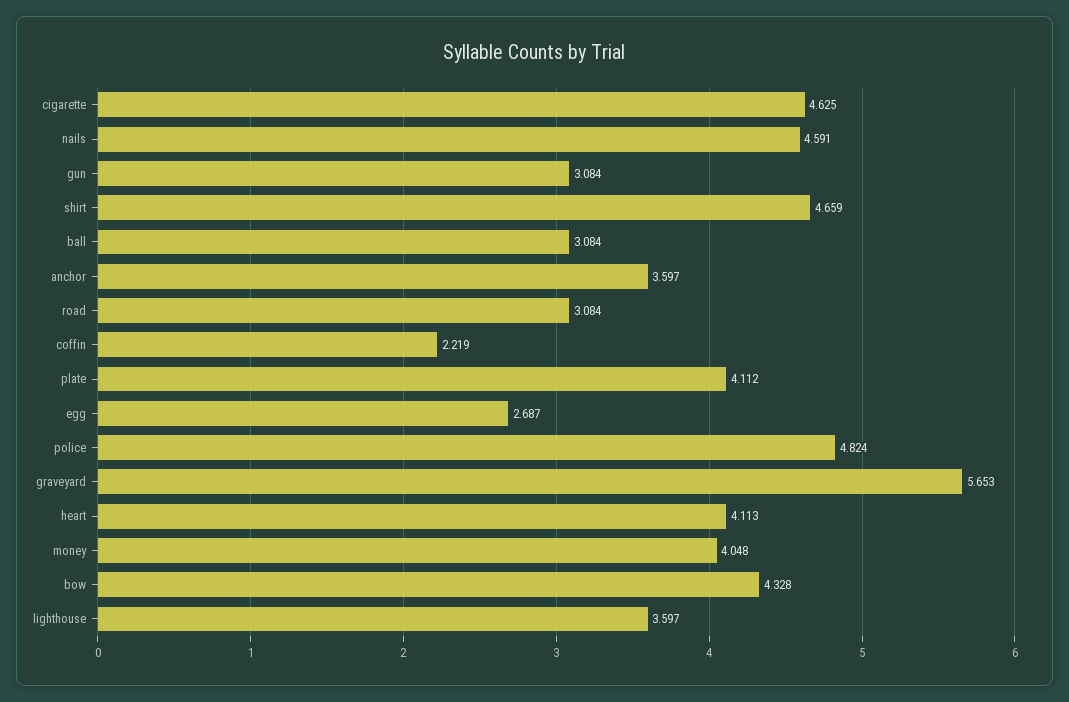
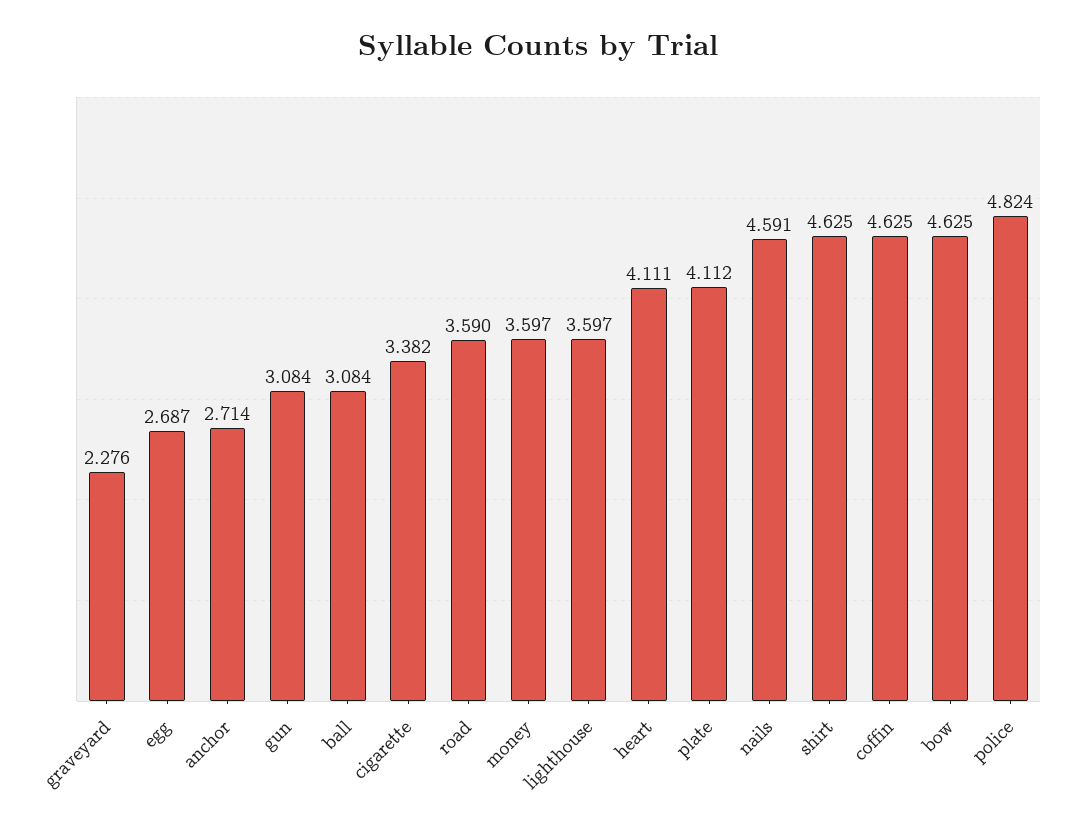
cigarette: 4.625 -> 3.382
shirt: 4.659 -> 4.625
anchor: 3.597 -> 2.714
road: 3.084 -> 3.59
coffin: 2.219 -> 4.625
graveyard: 5.653 -> 2.276
heart: 4.113 -> 4.111
money: 4.048 -> 3.597
bow: 4.328 -> 4.625

